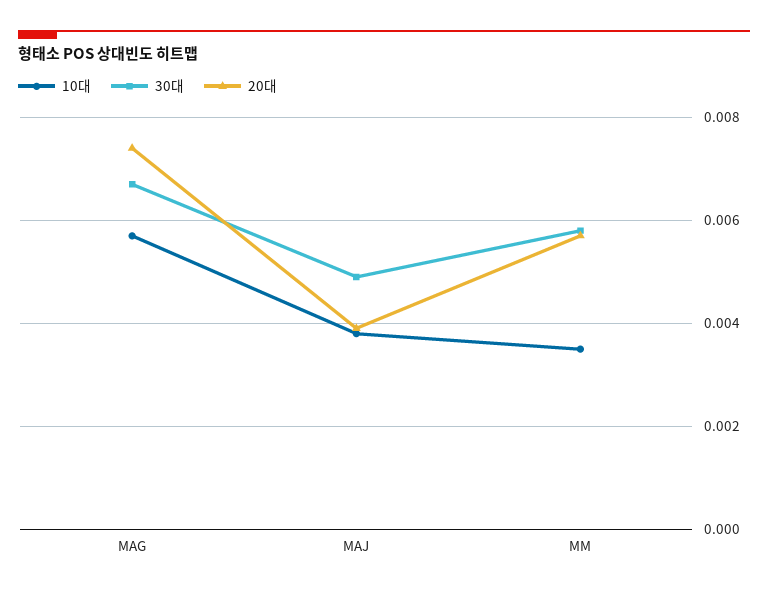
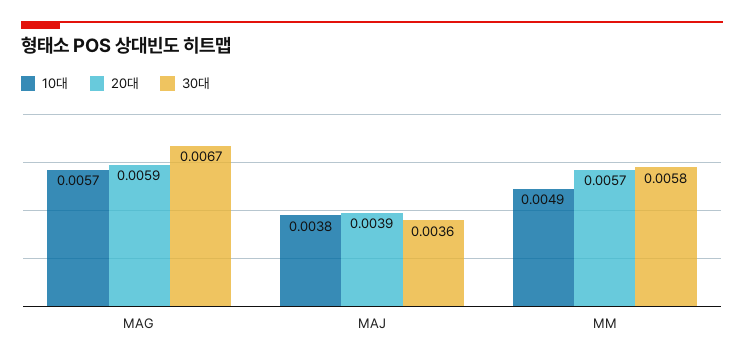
20대, MAG: 0.0075 -> 0.0059
30대, MAJ: 0.005 -> 0.0036
10대, MM: 0.0035 -> 0.0049

